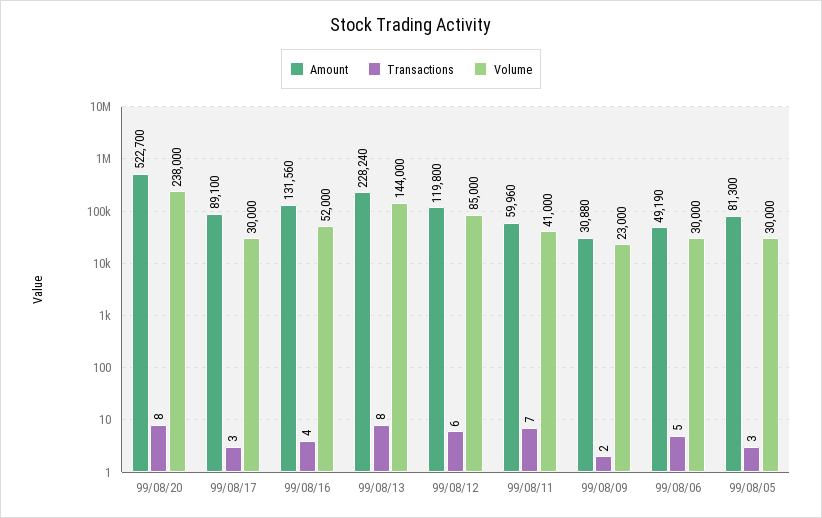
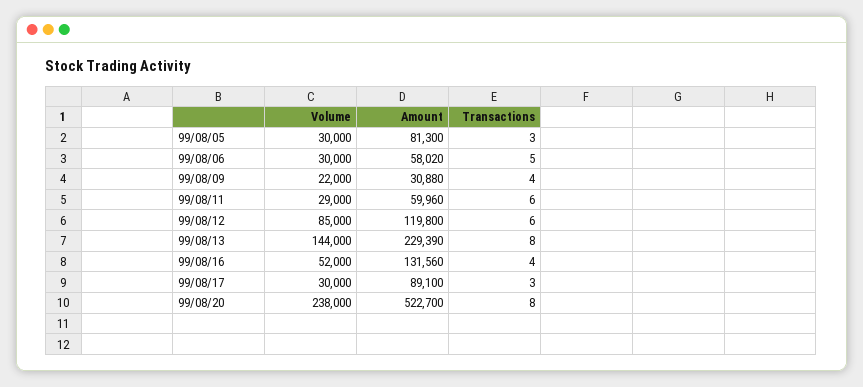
Amount, 99/08/13: 228240 -> 229390
Transactions, 99/08/11: 7 -> 6
Volume, 99/08/11: 41000 -> 29000
Transactions, 99/08/09: 2 -> 4
Volume, 99/08/09: 23000 -> 22000
Amount, 99/08/06: 49190 -> 58020

